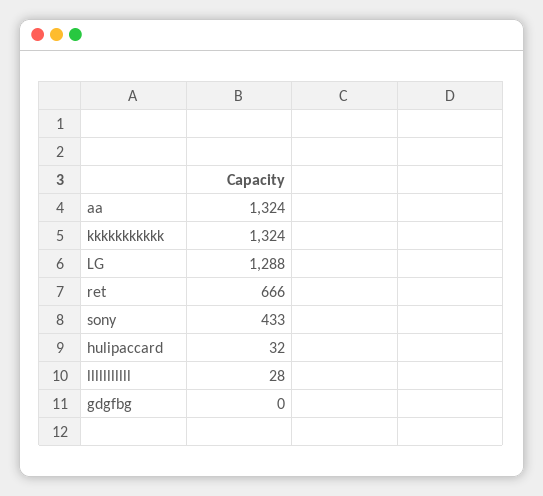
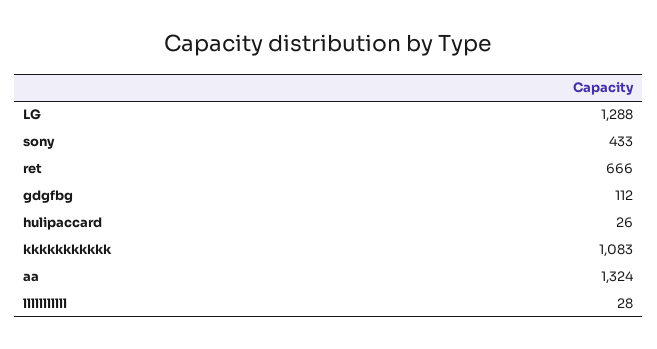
kkkkkkkkkkk: 1324 -> 1083
hulipaccard: 32 -> 26
gdgfbg: 0 -> 112

